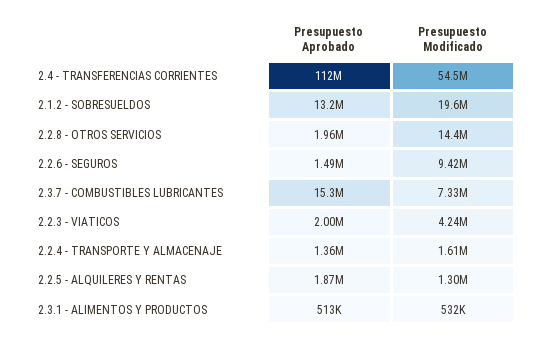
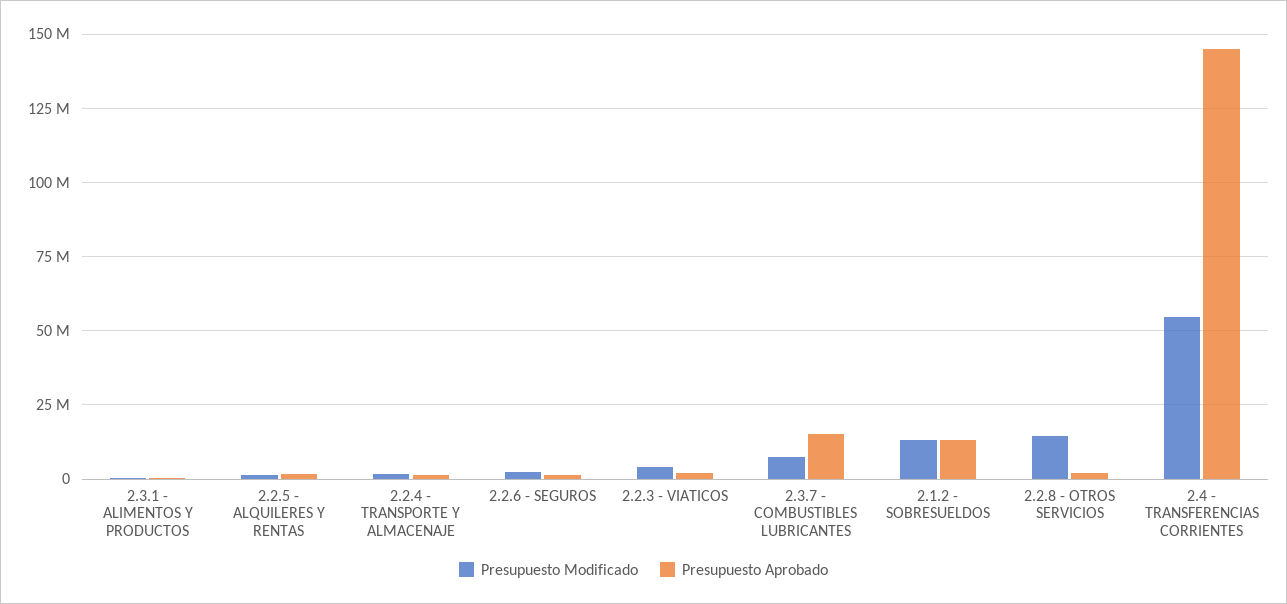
Presupuesto Aprobado, 2.4 - TRANSFERENCIAS CORRIENTES: 112000000 -> 145000000
Presupuesto Modificado, 2.1.2 - SOBRESUELDOS: 19600000 -> 12500000
Presupuesto Modificado, 2.2.6 - SEGUROS: 9420000 -> 2500000

